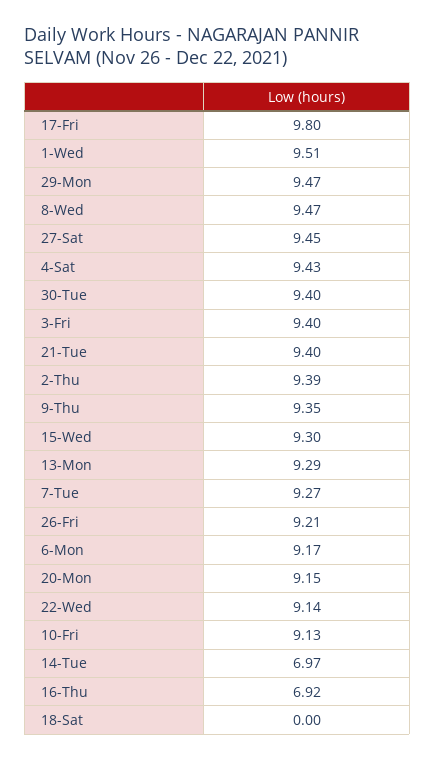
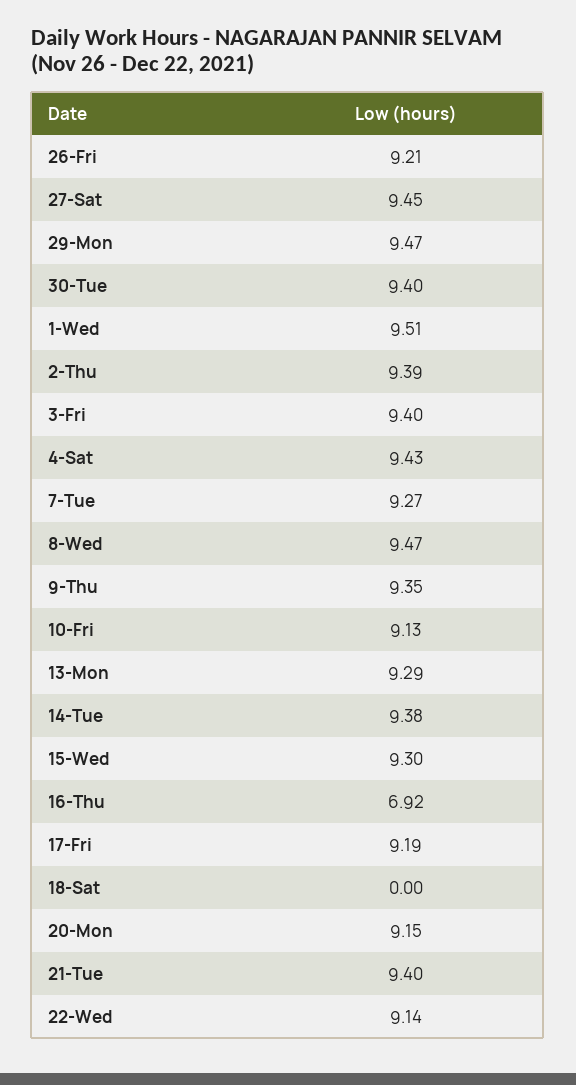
17-Fri: 9.8 -> 9.19
6-Mon: 9.17 -> none
14-Tue: 6.97 -> 9.38

